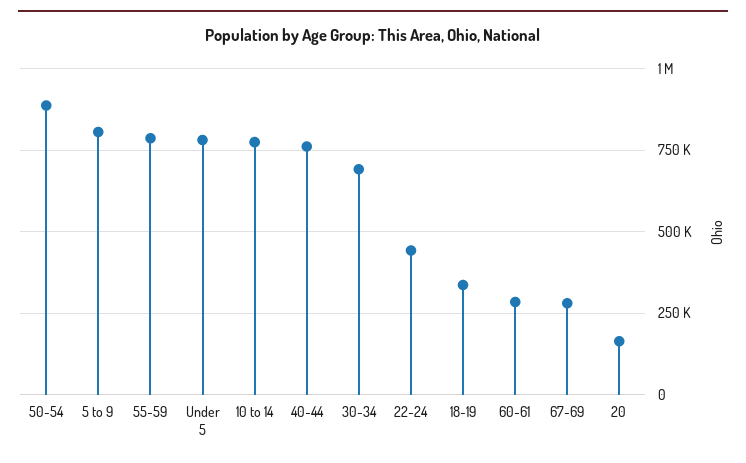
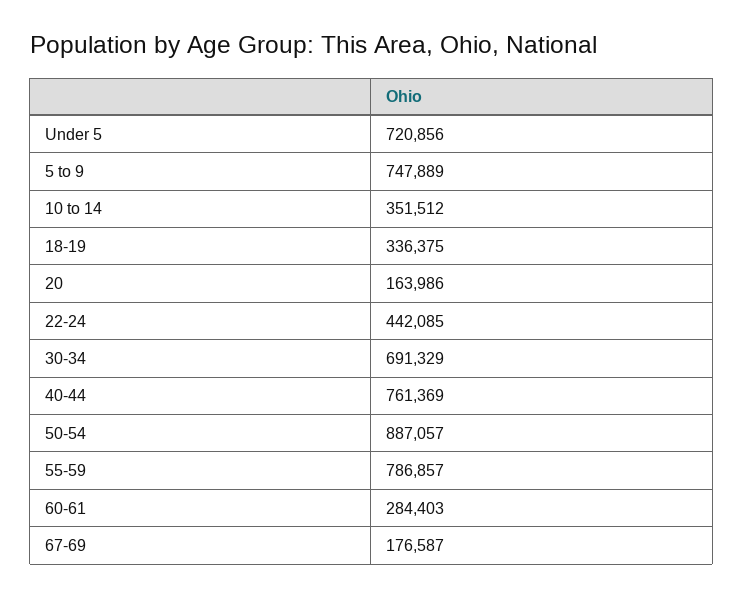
5 to 9: 800000 -> 747889
Under 5: 775000 -> 720856
10 to 14: 775000 -> 351512
67-69: 275000 -> 176587

